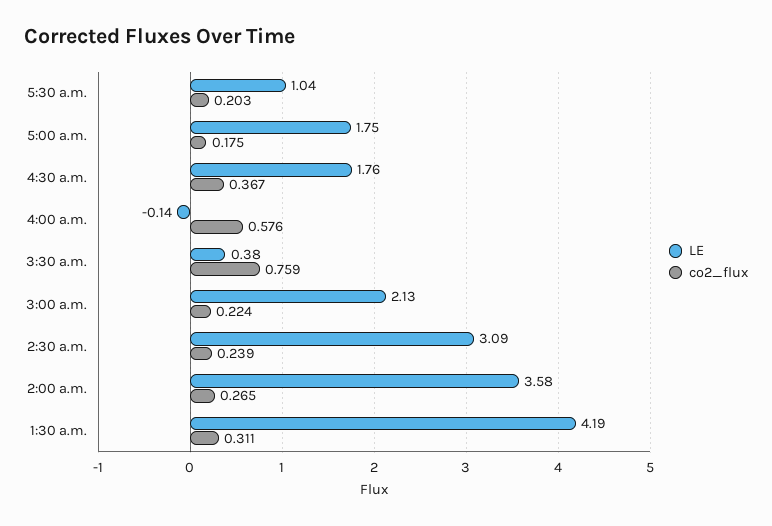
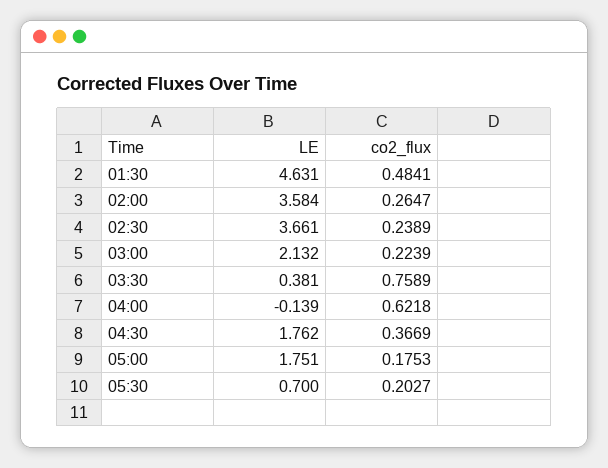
LE, 5:30 a.m.: 1.04 -> 0.7
co2_flux, 4:00 a.m.: 0.576 -> 0.6218
LE, 2:30 a.m.: 3.09 -> 3.661
LE, 1:30 a.m.: 4.19 -> 4.631
co2_flux, 1:30 a.m.: 0.311 -> 0.4841

